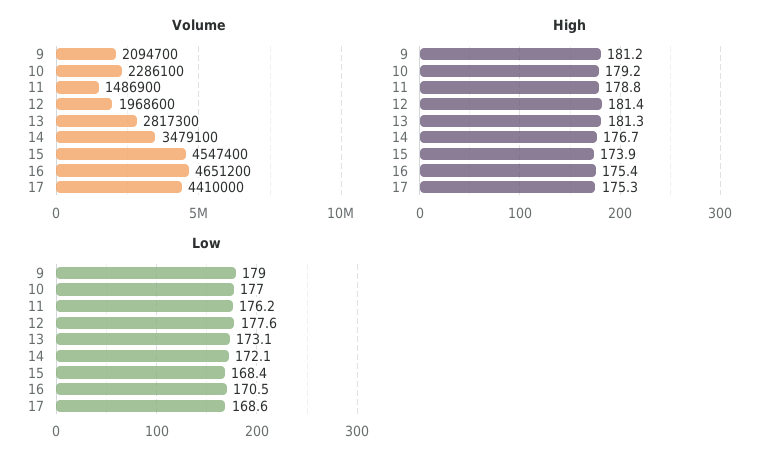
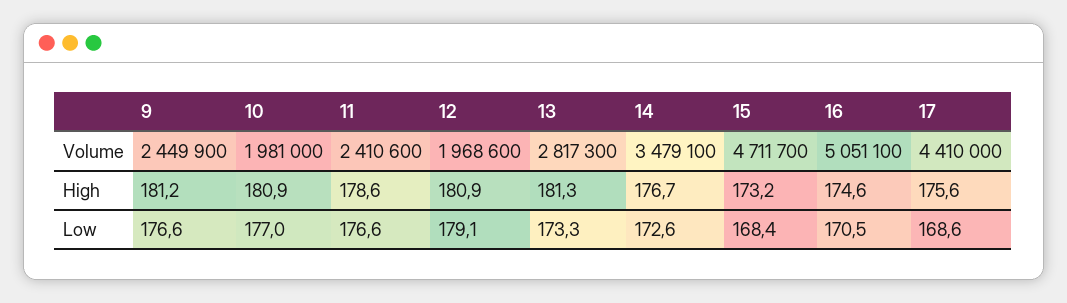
Volume, 9: 2094700 -> 2449900
Volume, 10: 2286100 -> 1981000
Volume, 11: 1486900 -> 2410600
Volume, 15: 4547400 -> 4711700
Volume, 16: 4651200 -> 5051100
High, 10: 179.2 -> 180.9
High, 11: 178.8 -> 178.6
High, 12: 181.4 -> 180.9
High, 15: 173.9 -> 173.2
High, 16: 175.4 -> 174.6
High, 17: 175.3 -> 175.6
Low, 9: 179 -> 176.6
Low, 11: 176.2 -> 176.6
Low, 12: 177.6 -> 179.1
Low, 13: 173.1 -> 173.3
Low, 14: 172.1 -> 172.6

